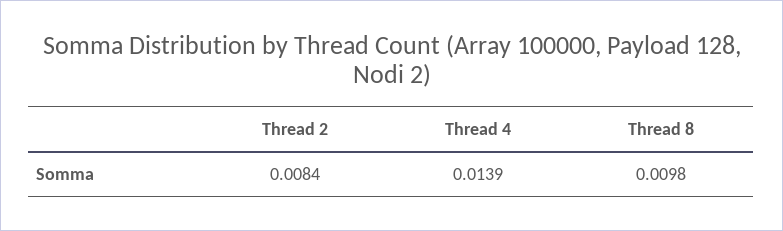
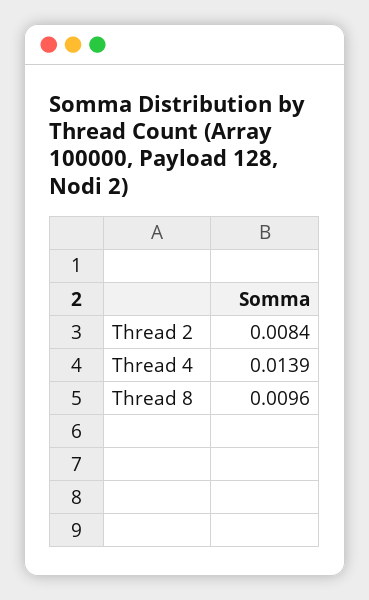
Thread 8: 0.0098 -> 0.0096

